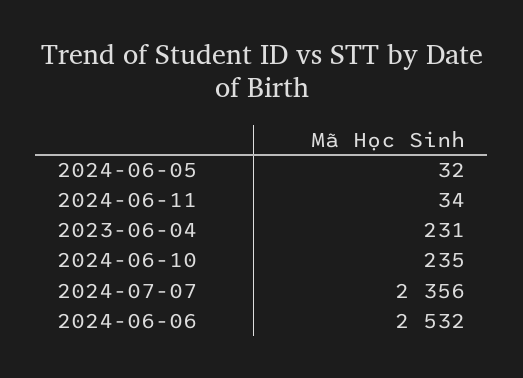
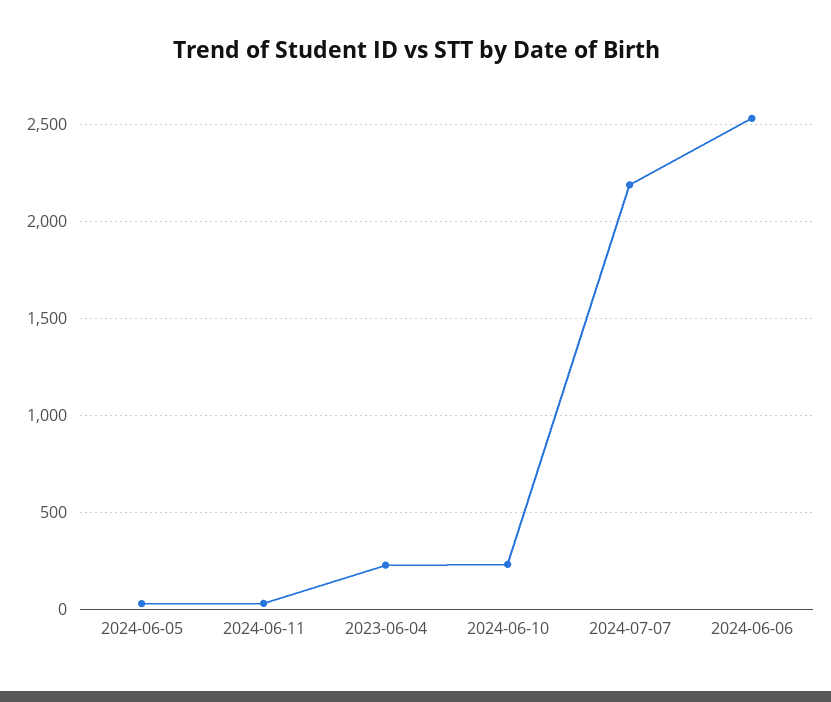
2024-07-07: 2356 -> 2200

